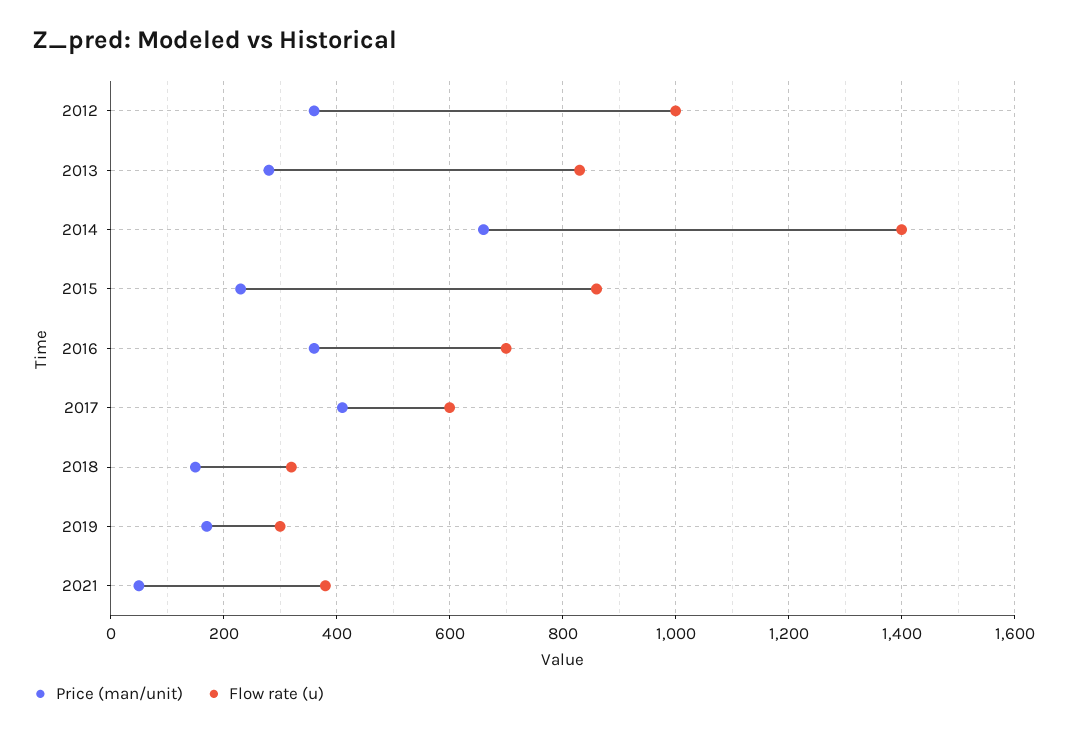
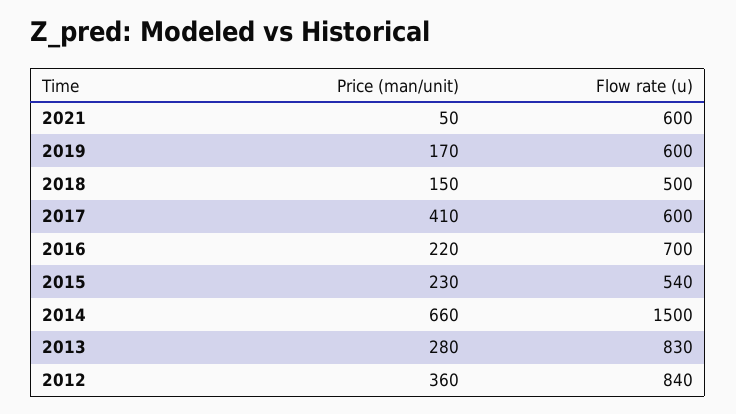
Flow rate (u), 2012: 1000 -> 840
Flow rate (u), 2014: 1400 -> 1500
Flow rate (u), 2015: 860 -> 540
Price (man/unit), 2016: 360 -> 220
Flow rate (u), 2018: 320 -> 500
Flow rate (u), 2019: 300 -> 600
Flow rate (u), 2021: 380 -> 600

